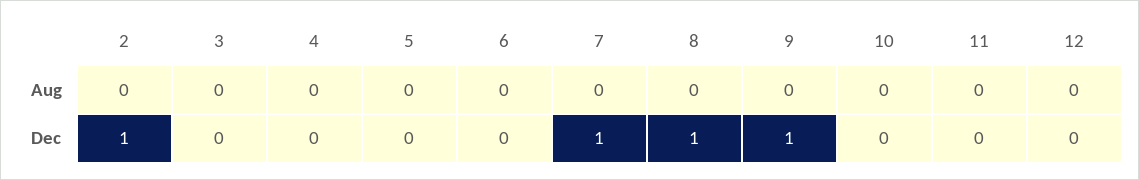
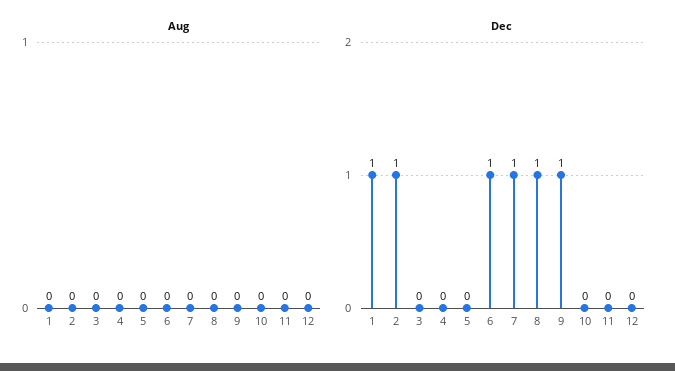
Dec, 6: 0 -> 1
Aug, 1: none -> 0
Dec, 1: none -> 1

